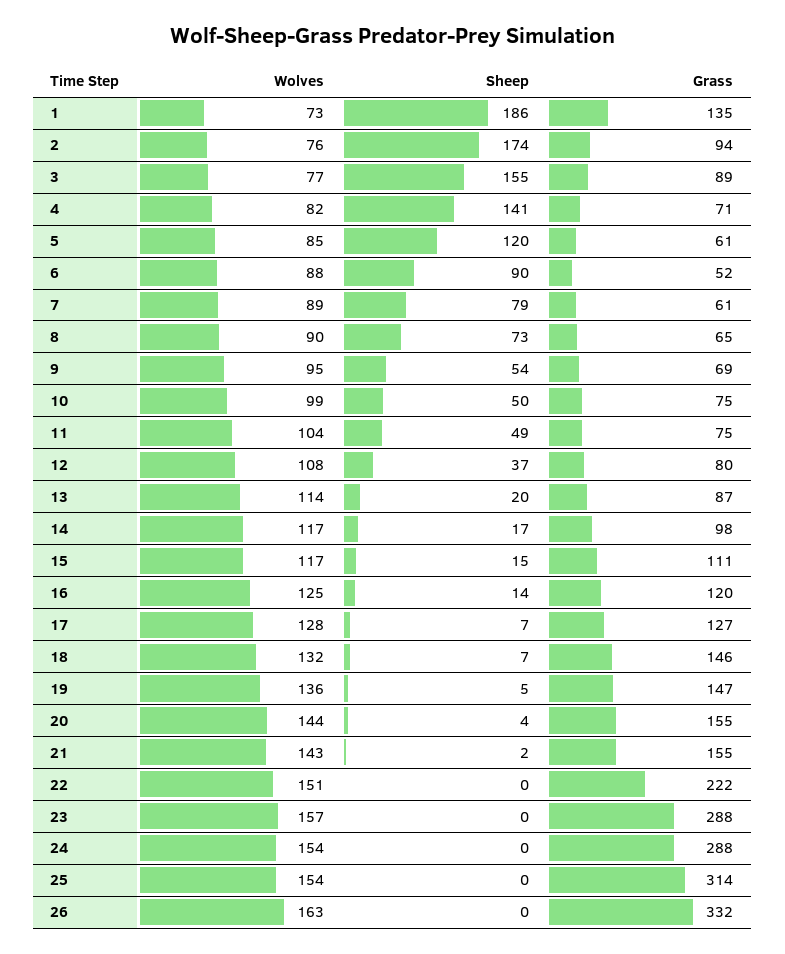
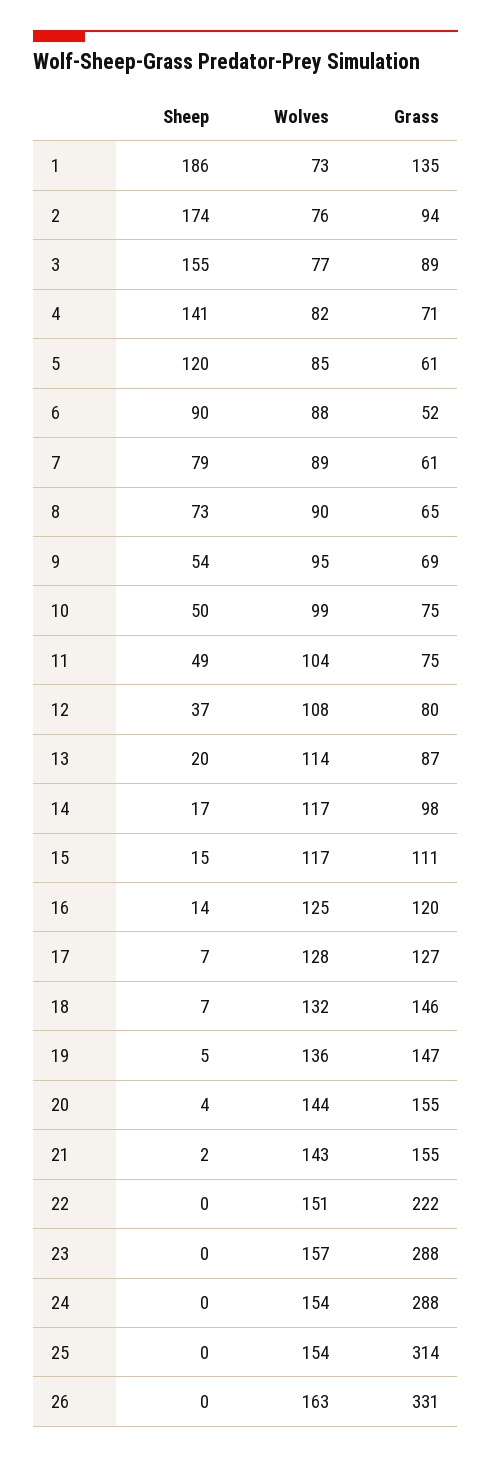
Grass, 26: 332 -> 331

